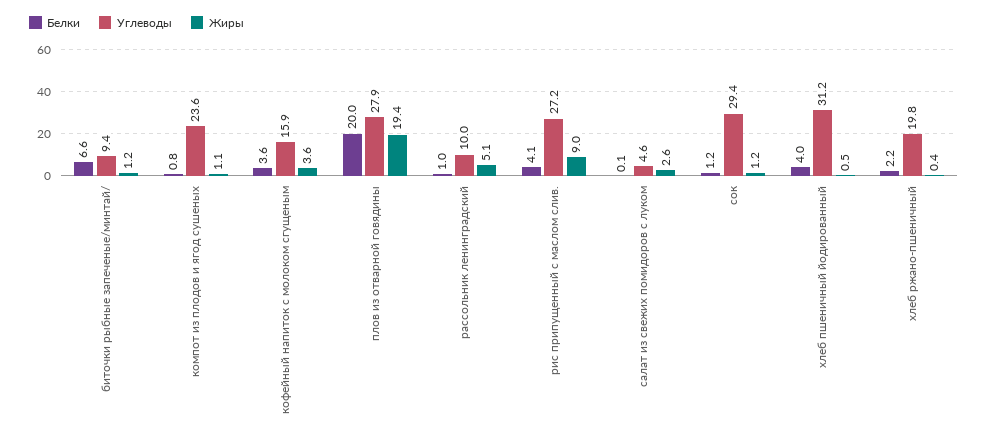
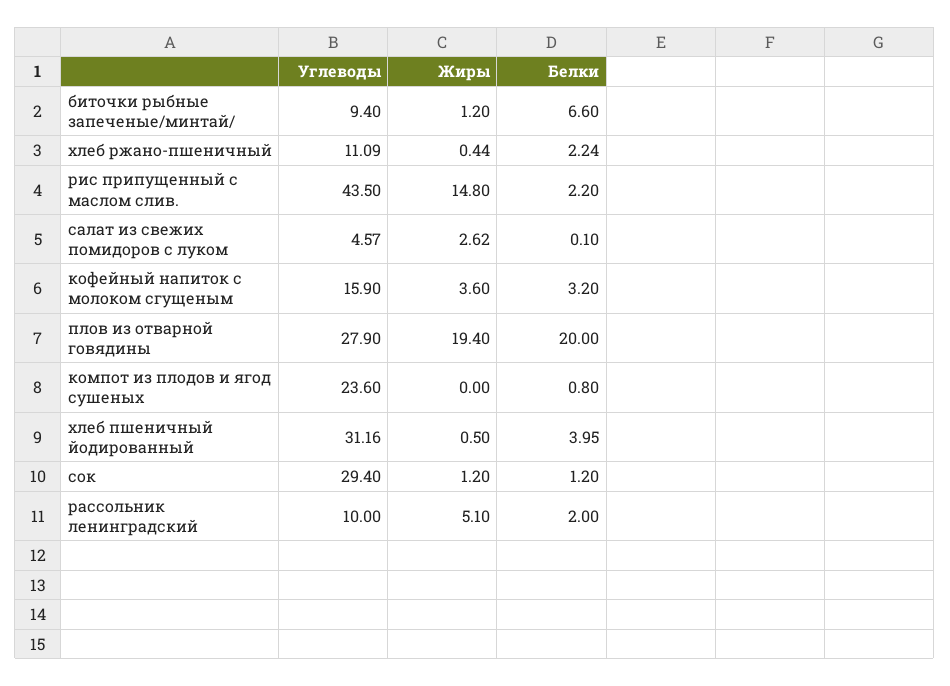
Жиры, компот из плодов и ягод сушеных: 1.1 -> 0
Белки, кофейный напиток с молоком сгущеным: 3.6 -> 3.2
Белки, рассольник ленинградский: 1 -> 2
Белки, рис припущенный с маслом слив.: 4.1 -> 2.2
Углеводы, рис припущенный с маслом слив.: 27.2 -> 43.5
Жиры, рис припущенный с маслом слив.: 9 -> 14.8
Углеводы, хлеб ржано-пшеничный: 19.8 -> 11.09

